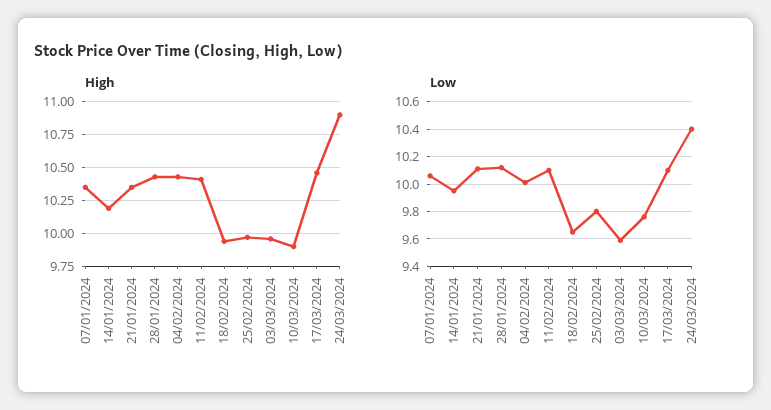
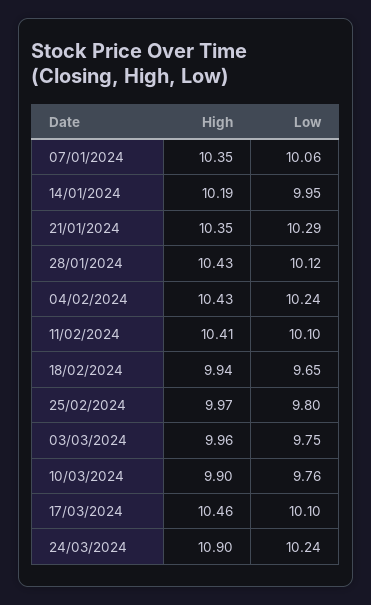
Low, 21/01/2024: 10.1 -> 10.29
Low, 04/02/2024: 10 -> 10.24
Low, 03/03/2024: 9.6 -> 9.75
Low, 24/03/2024: 10.4 -> 10.24

